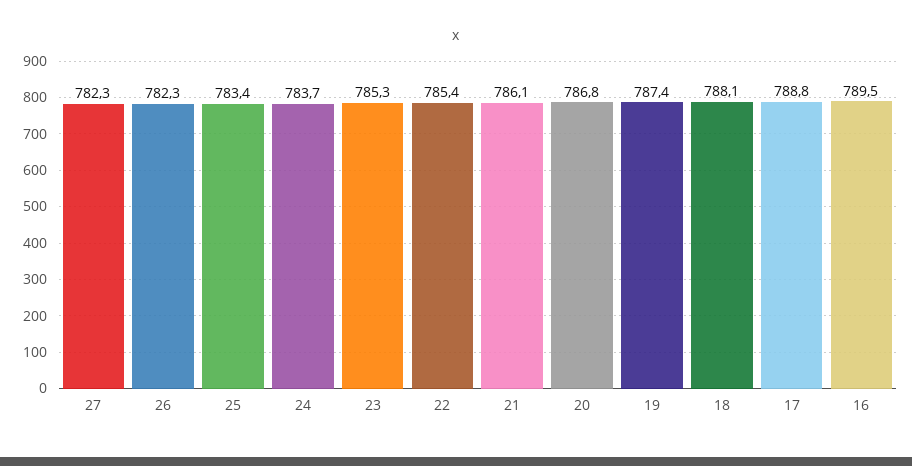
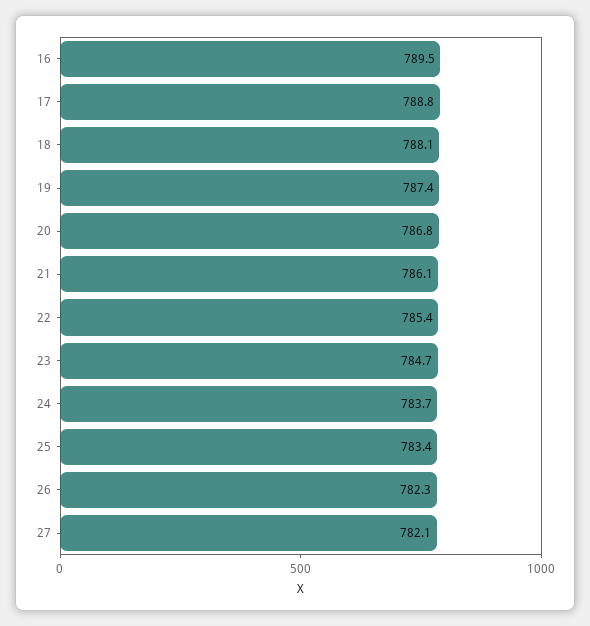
27: 782.3 -> 782.1
23: 785.3 -> 784.7

